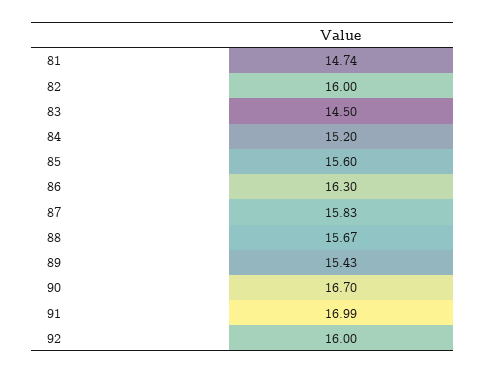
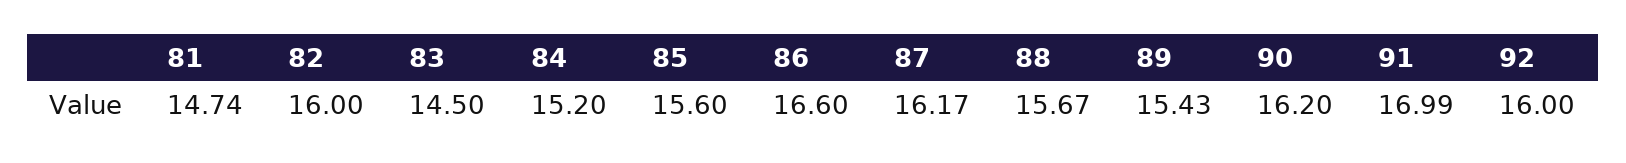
86: 16.3 -> 16.6
87: 15.83 -> 16.17
90: 16.7 -> 16.2

